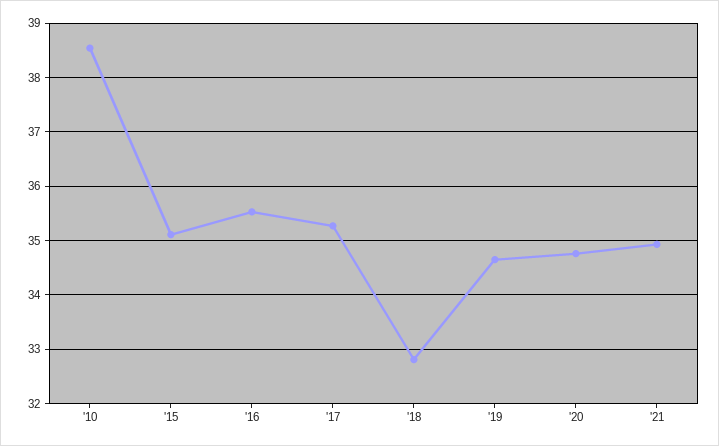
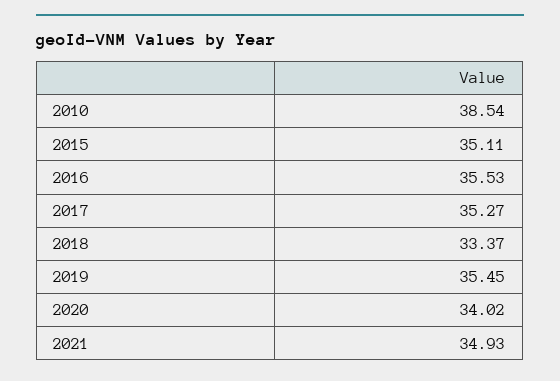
'18: 32.8 -> 33.37
'19: 34.6 -> 35.45
'20: 34.8 -> 34.02

